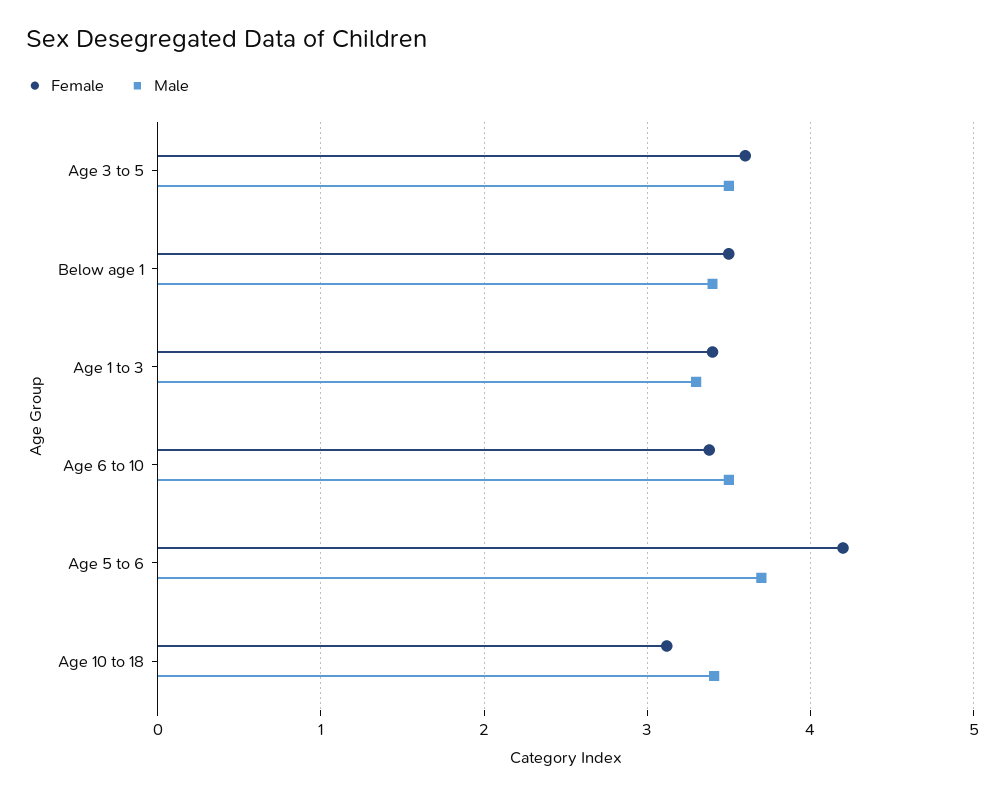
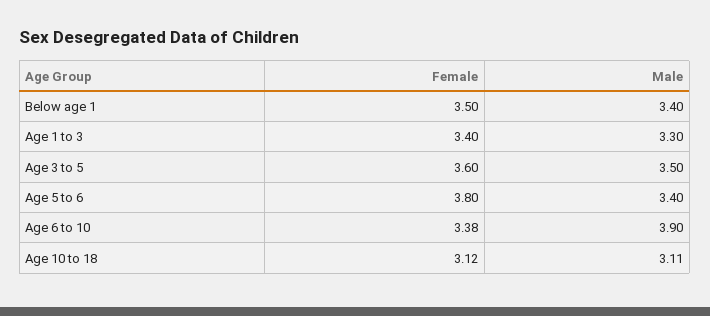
Male, Age 6 to 10: 3.5 -> 3.9
Female, Age 5 to 6: 4.2 -> 3.8
Male, Age 5 to 6: 3.7 -> 3.4
Male, Age 10 to 18: 3.4 -> 3.11

